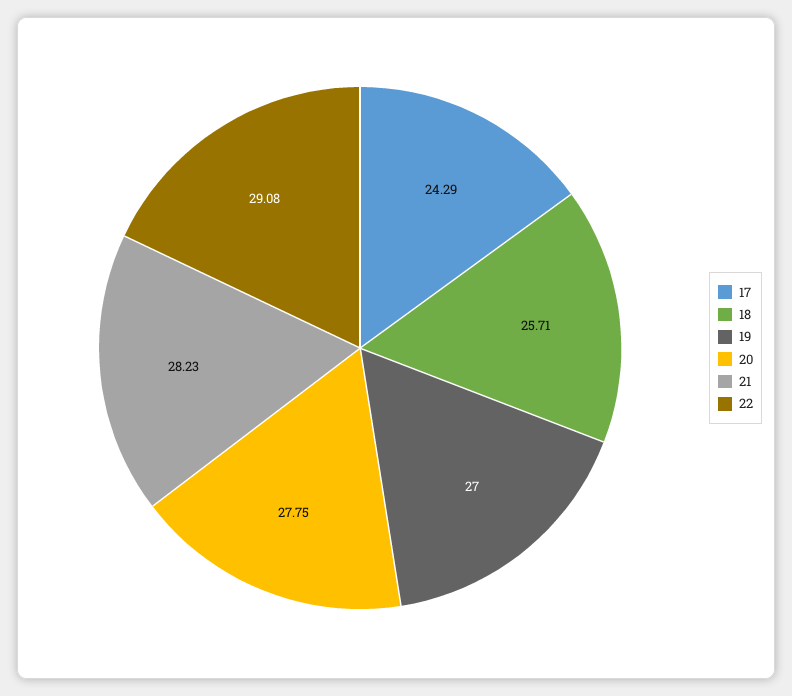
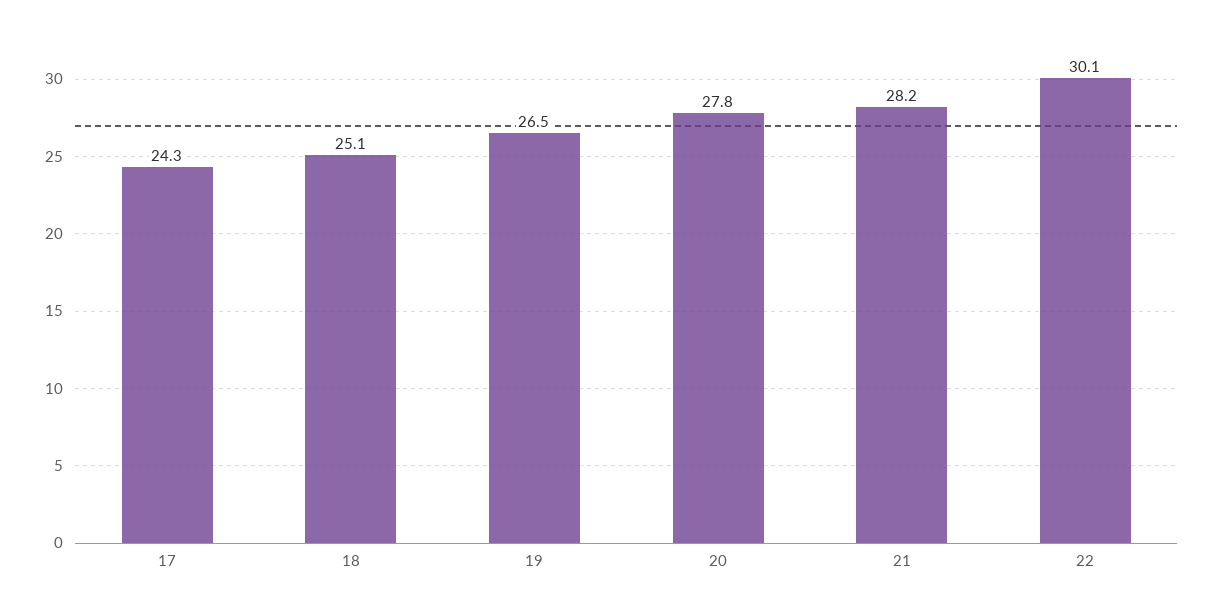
18: 25.71 -> 25.1
19: 27 -> 26.5
22: 29.08 -> 30.1

